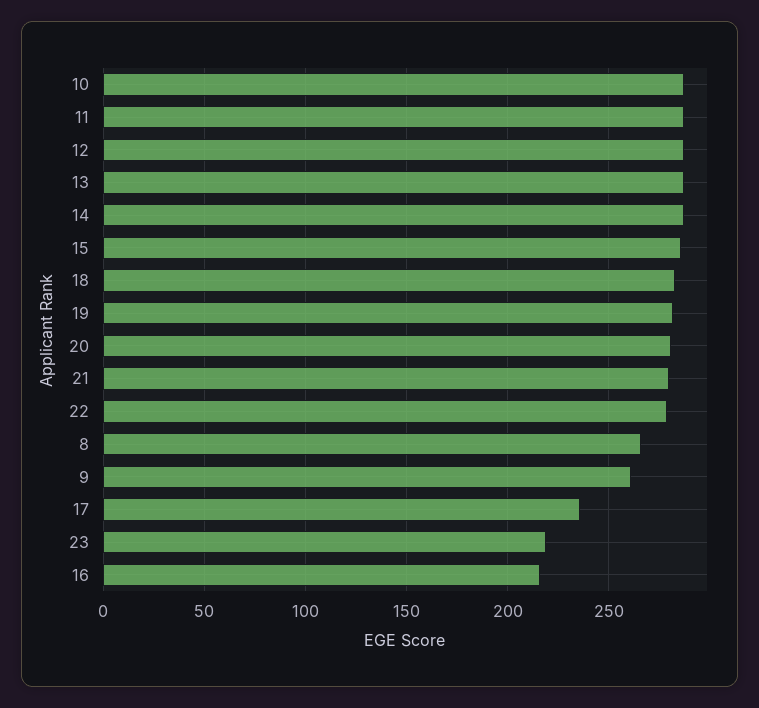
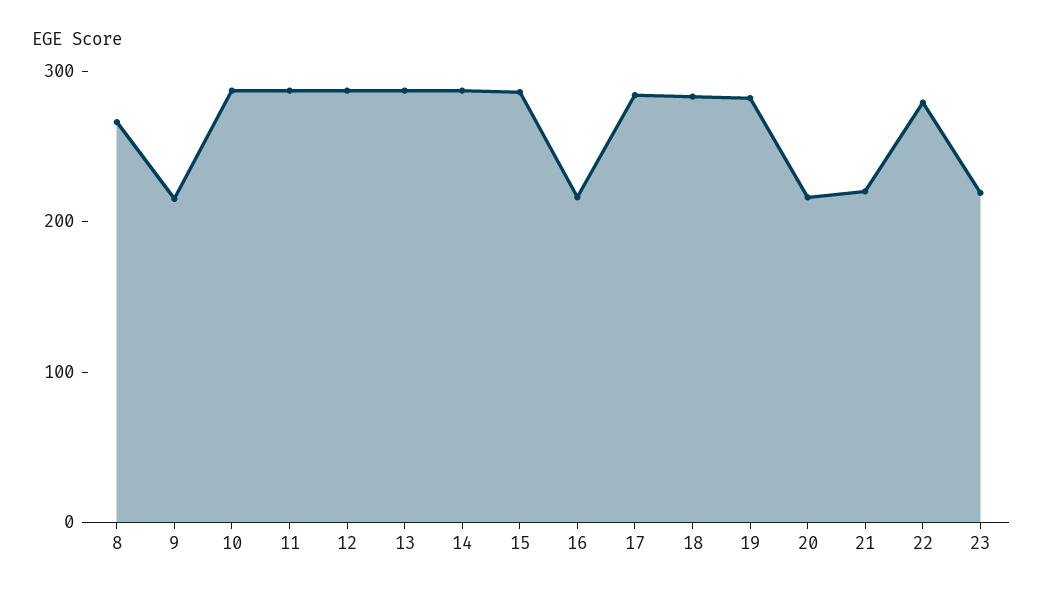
20: 280 -> 220
21: 280 -> 220
9: 260 -> 220
17: 235 -> 280

